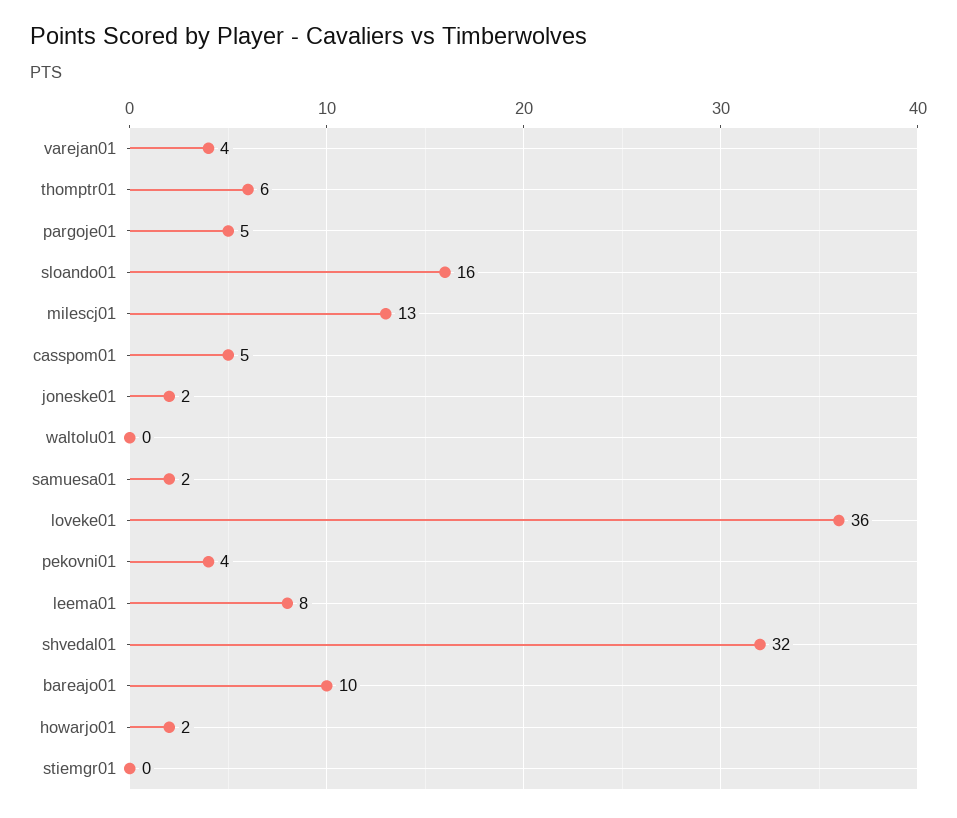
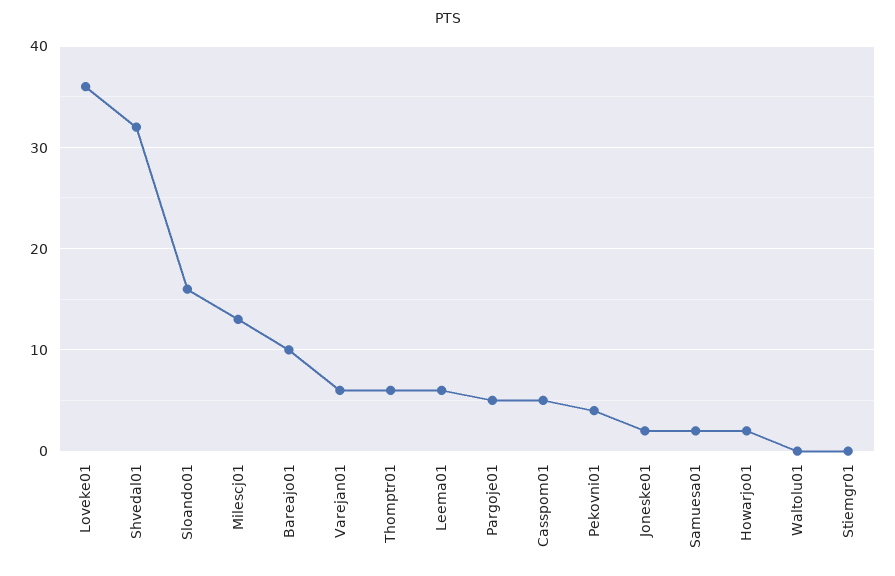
varejan01: 4 -> 6
leema01: 8 -> 6

